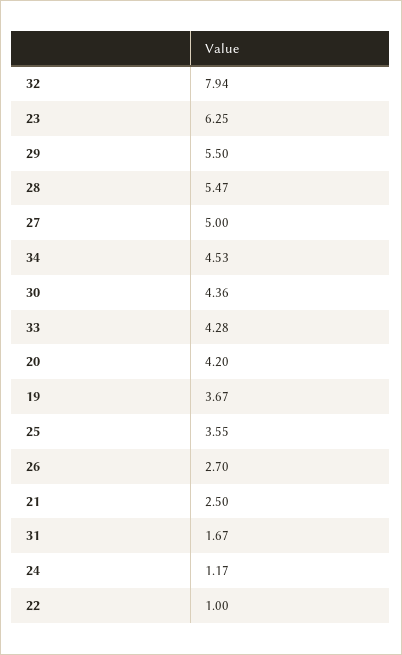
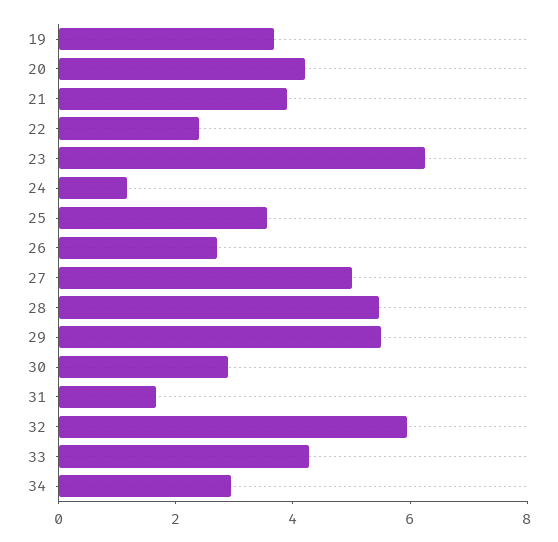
32: 7.94 -> 6
34: 4.53 -> 3
30: 4.36 -> 3
21: 2.5 -> 4
22: 1 -> 2.5

